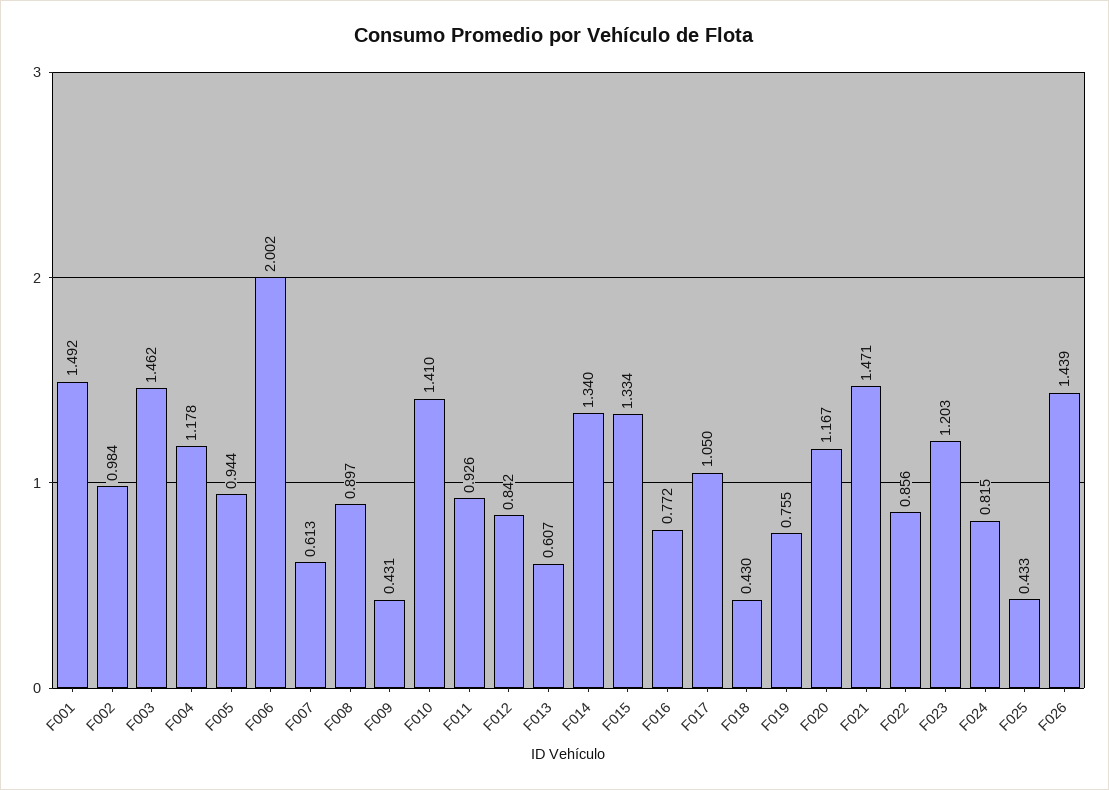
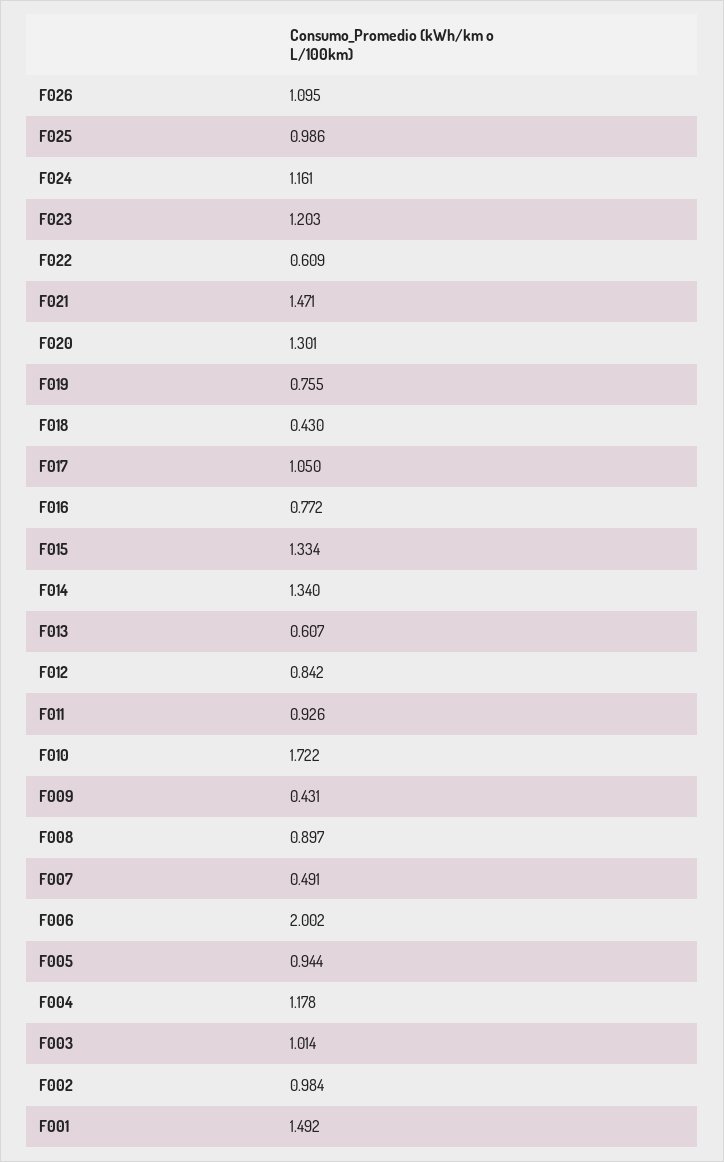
F003: 1.462 -> 1.014
F007: 0.613 -> 0.491
F010: 1.41 -> 1.722
F020: 1.167 -> 1.301
F022: 0.856 -> 0.609
F024: 0.815 -> 1.161
F025: 0.433 -> 0.986
F026: 1.439 -> 1.095

